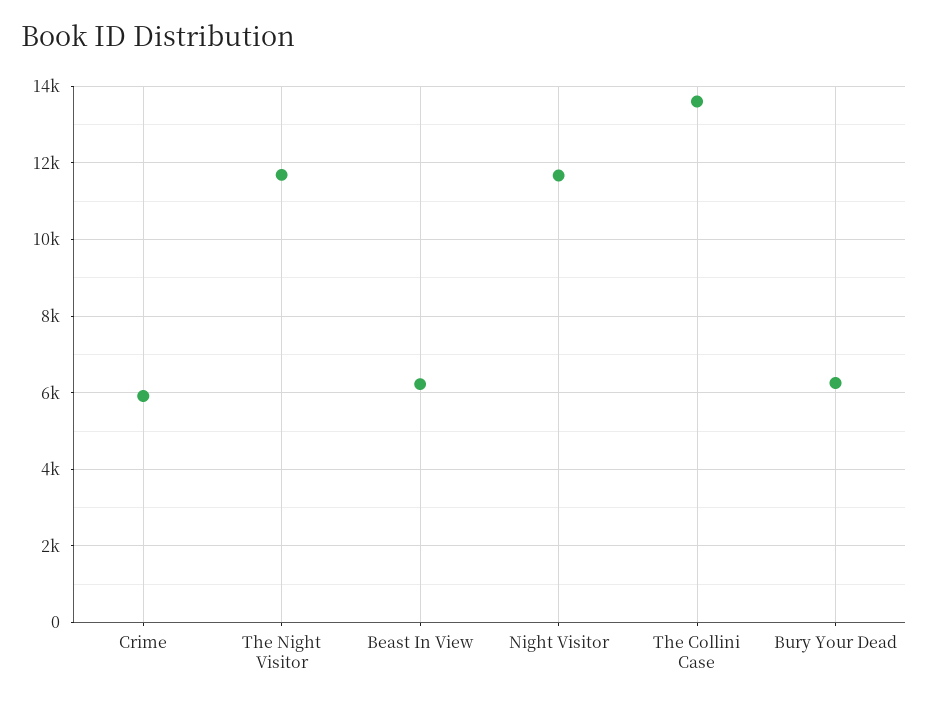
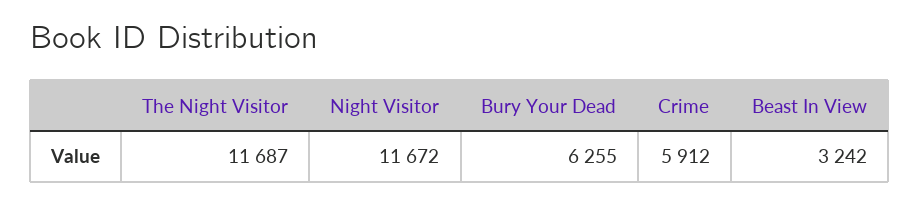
Beast In View: 6200 -> 3242
The Collini Case: 13600 -> none

